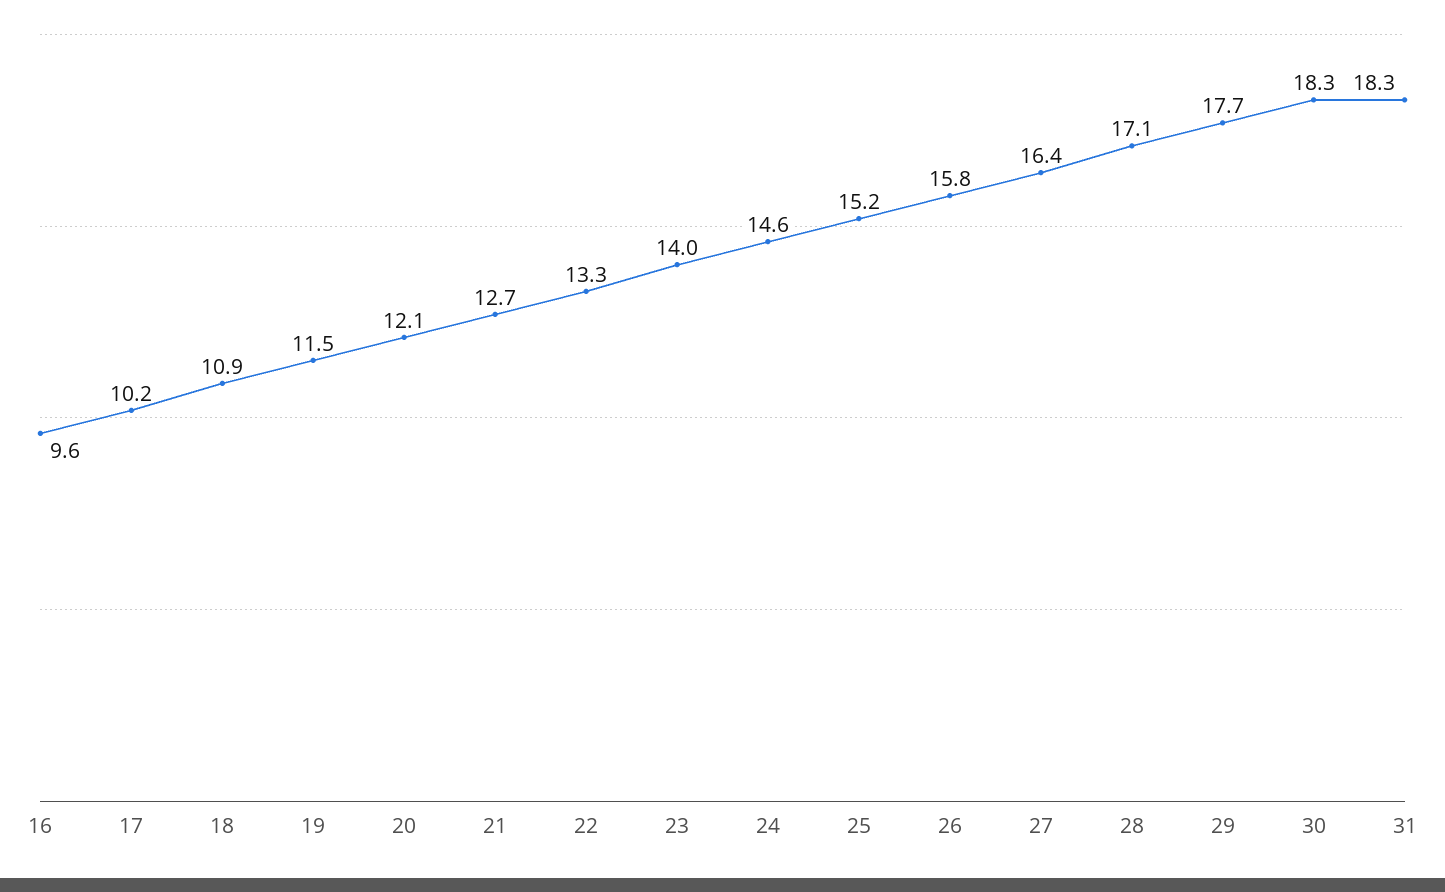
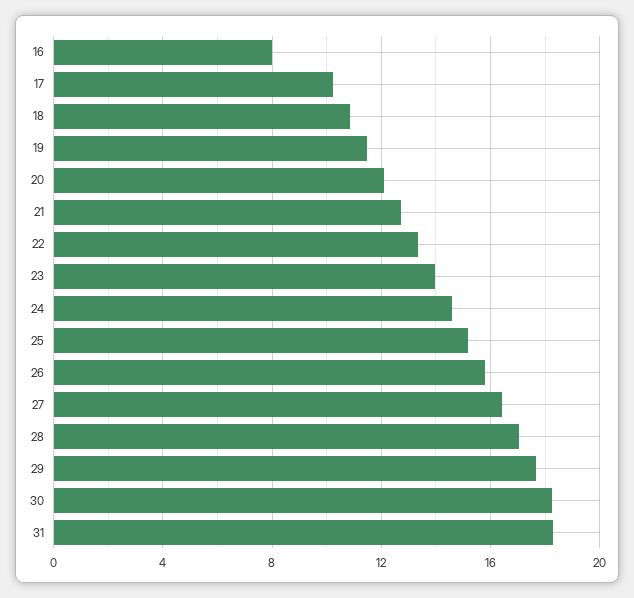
16: 9.6 -> 8

